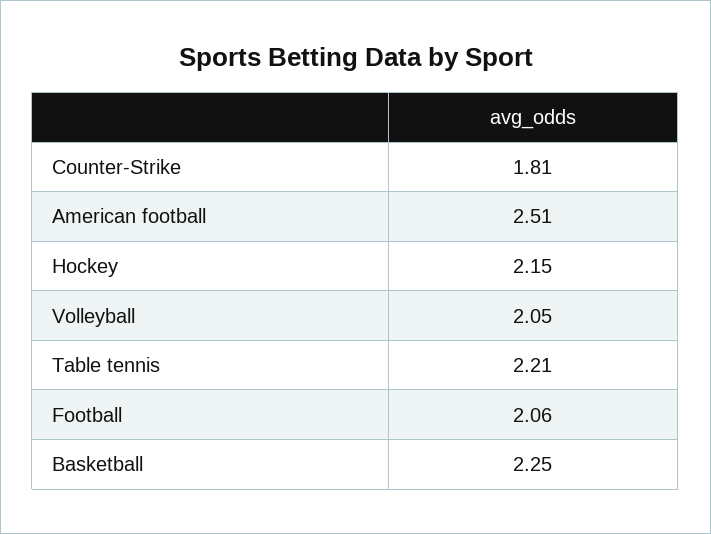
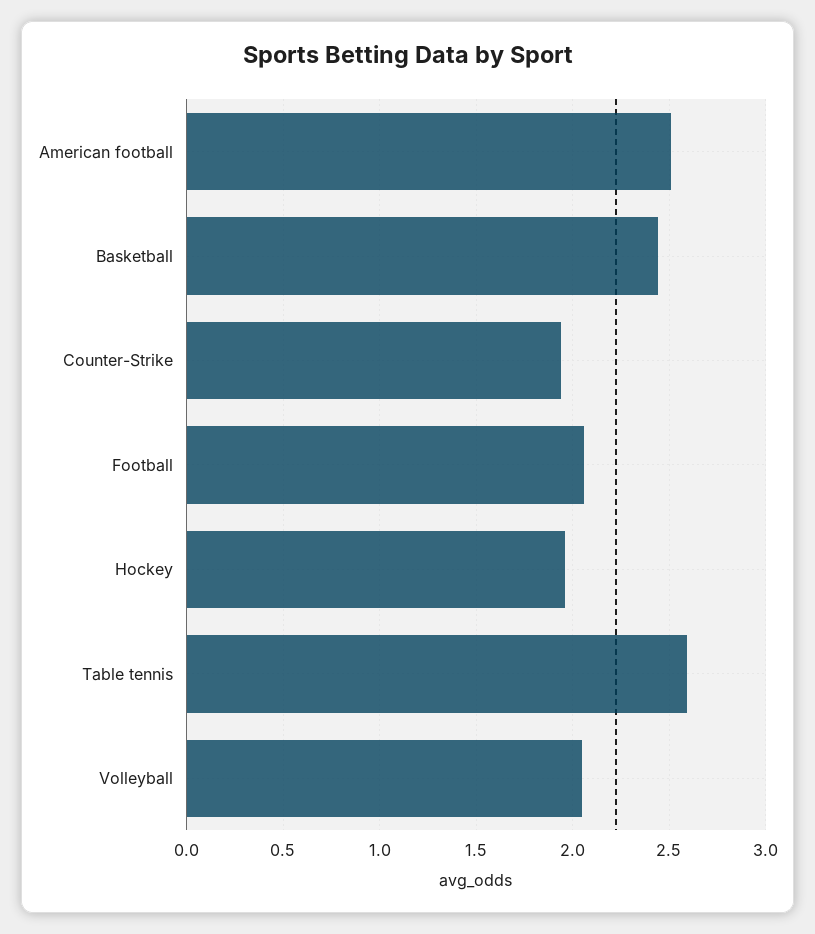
Counter-Strike: 1.81 -> 1.95
Hockey: 2.15 -> 1.95
Table tennis: 2.21 -> 2.6
Basketball: 2.25 -> 2.45

